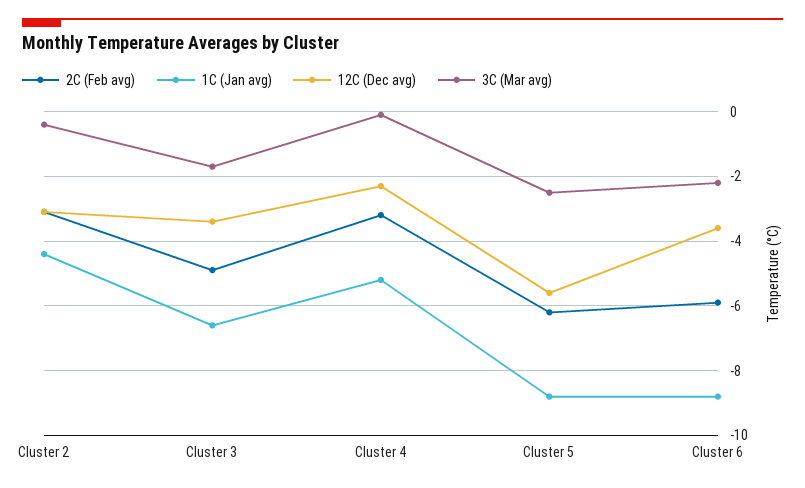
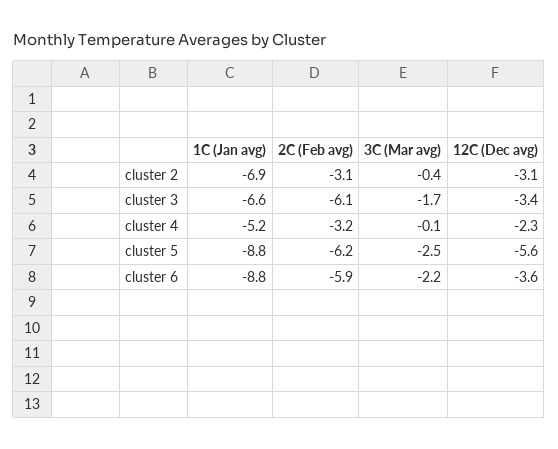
1C (Jan avg), Cluster 2: -4.5 -> -6.9
2C (Feb avg), Cluster 3: -5 -> -6.1

